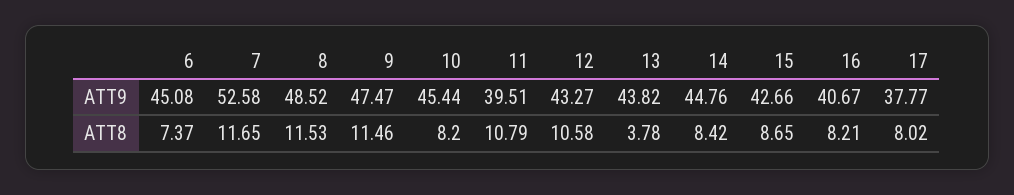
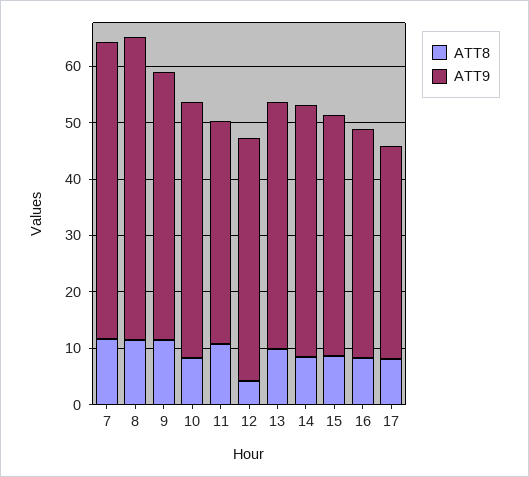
ATT9, 6: 45.08 -> none
ATT9, 8: 48.52 -> 54
ATT8, 6: 7.37 -> none
ATT8, 12: 10.58 -> 4
ATT8, 13: 3.78 -> 10

